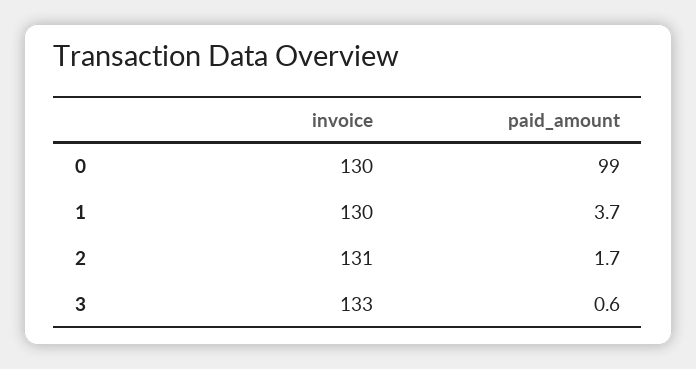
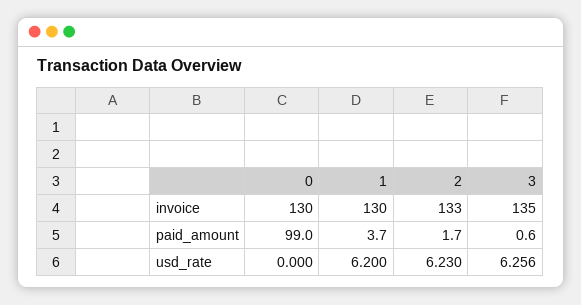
invoice, 2: 131 -> 133
invoice, 3: 133 -> 135
usd_rate, 0: none -> 0
usd_rate, 1: none -> 6.2
usd_rate, 2: none -> 6.23
usd_rate, 3: none -> 6.256

